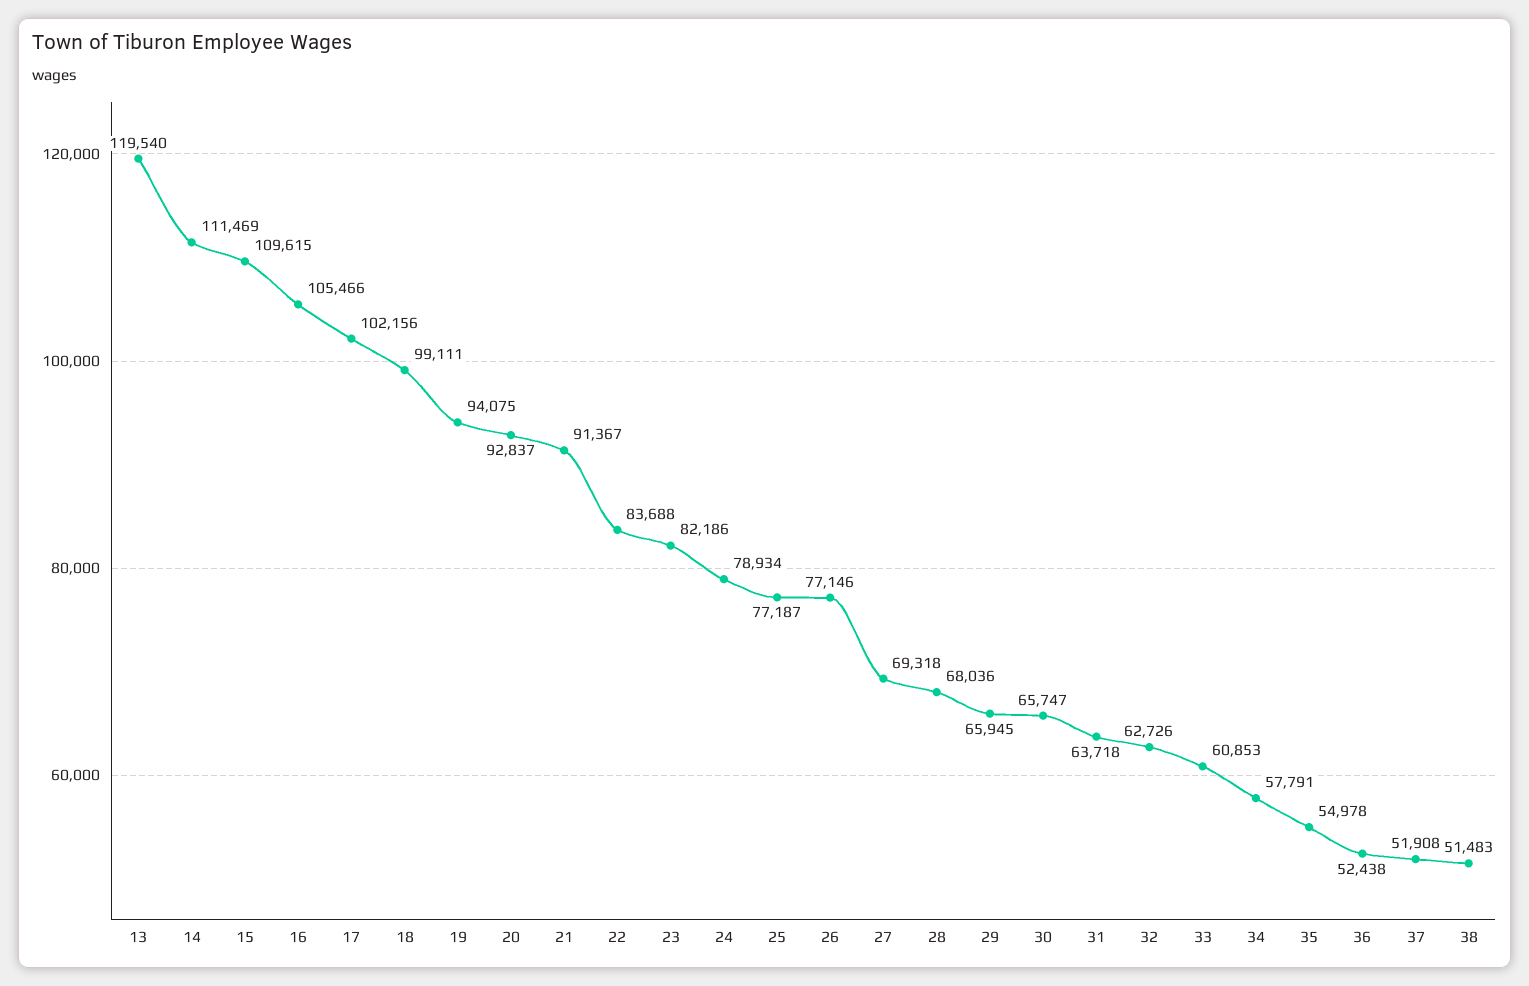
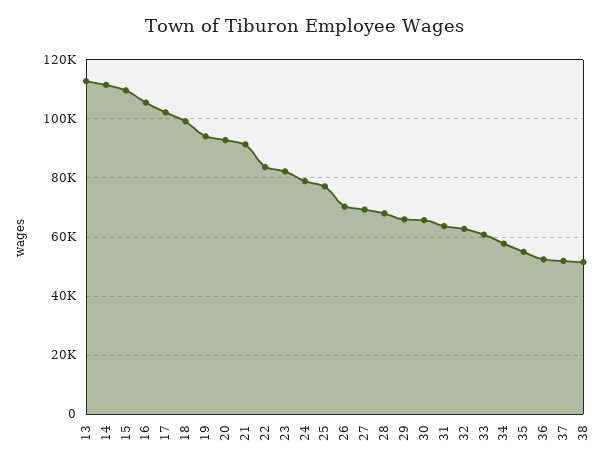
13: 119540 -> 112500
26: 77146 -> 70000

